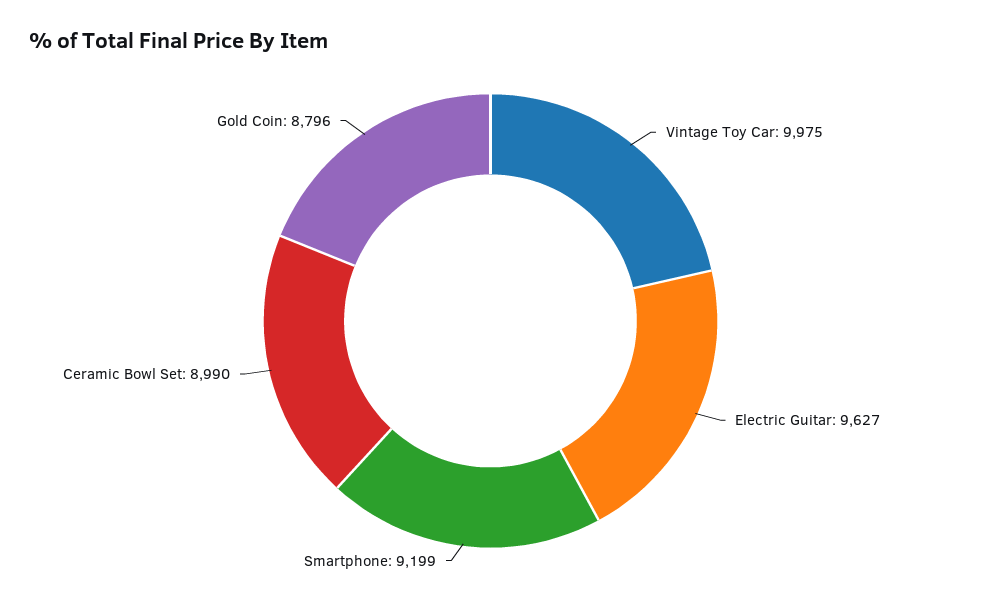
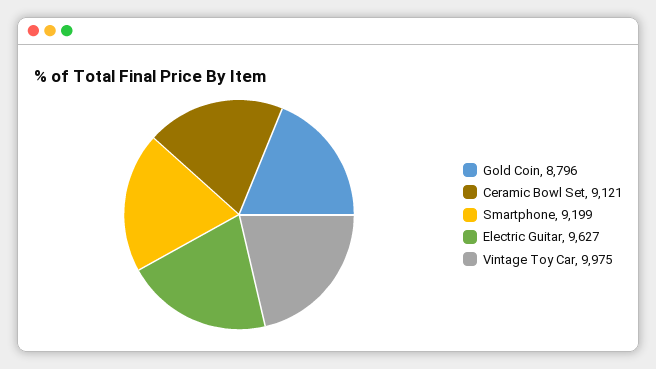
Ceramic Bowl Set: 8990 -> 9121

